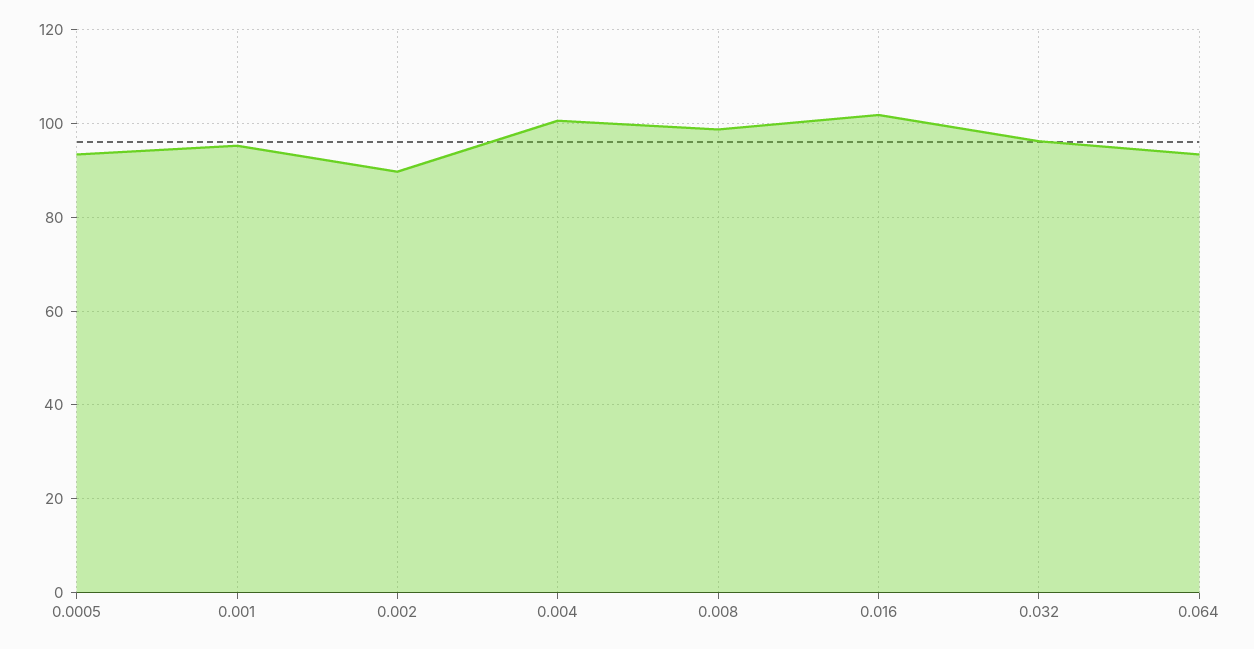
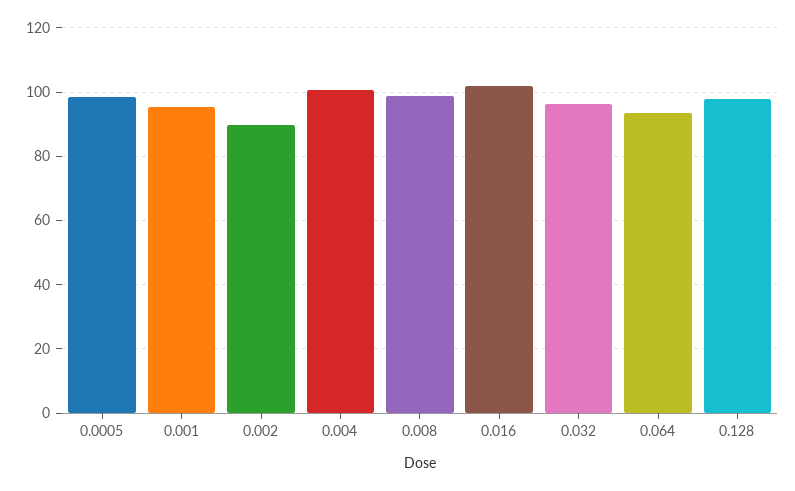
0.0005: 94 -> 98
0.128: none -> 98

